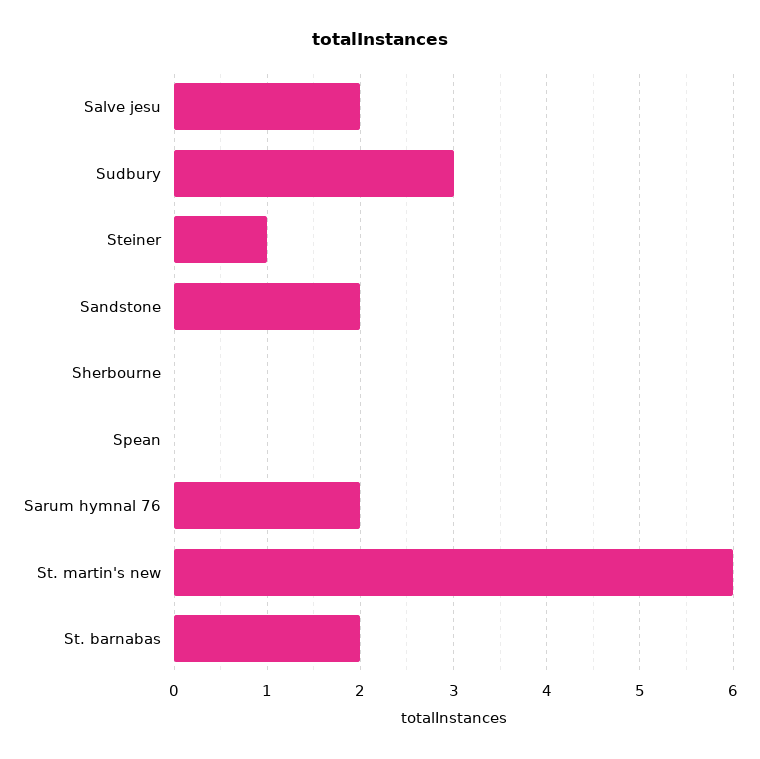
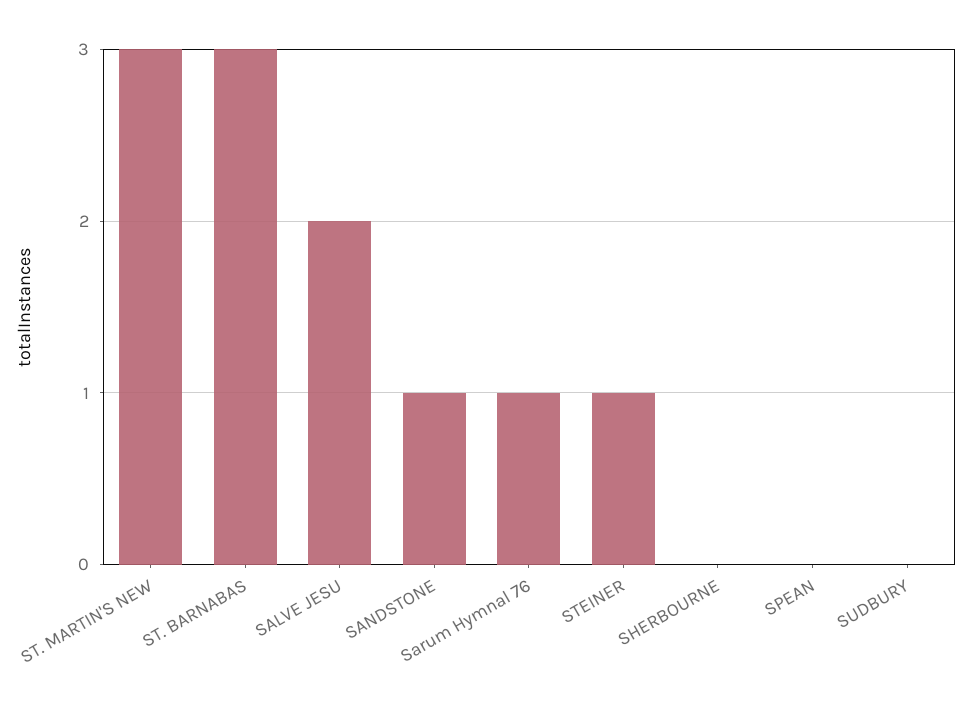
Sudbury: 3 -> 0
Sandstone: 2 -> 1
Sarum hymnal 76: 2 -> 1
St. martin's new: 6 -> 3
St. barnabas: 2 -> 3

